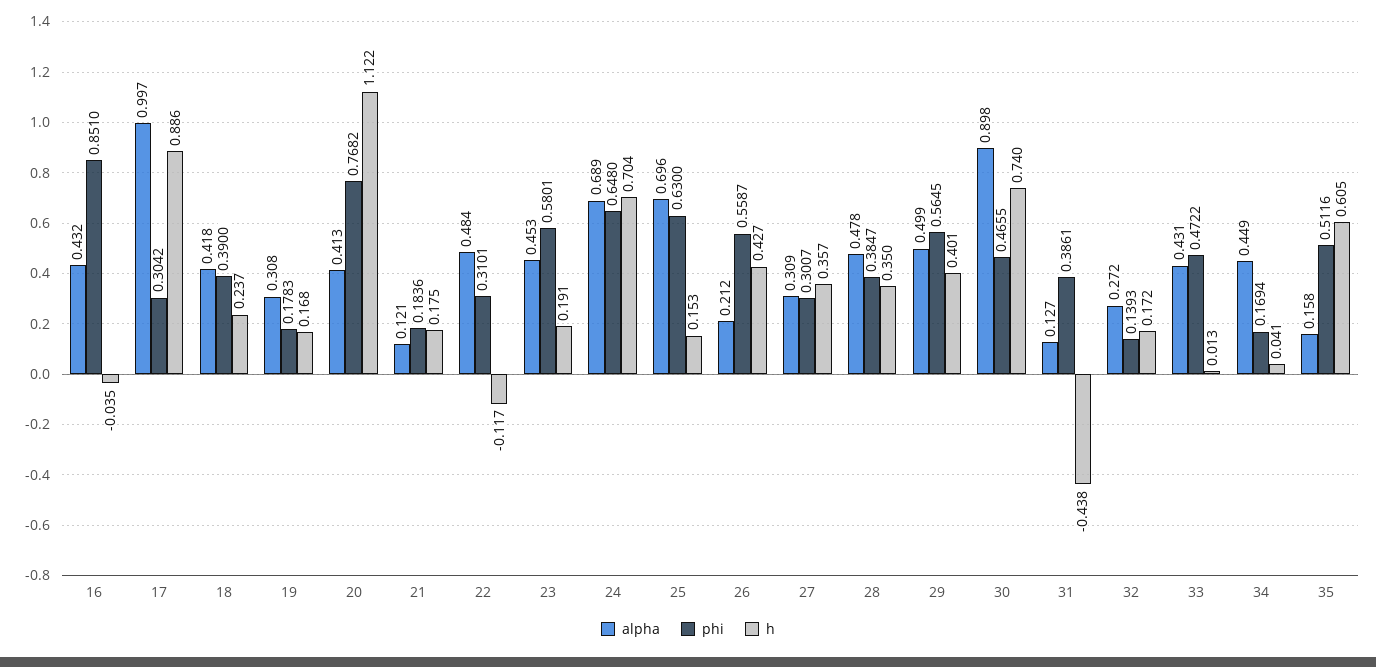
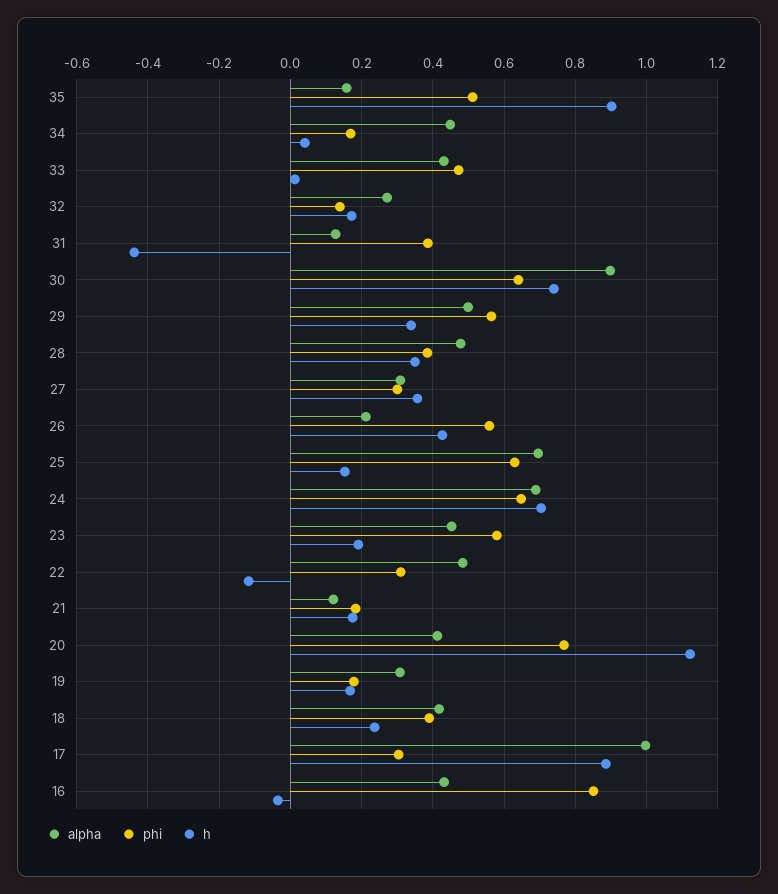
h, 29: 0.401 -> 0.34
phi, 30: 0.4655 -> 0.64
h, 35: 0.605 -> 0.9

